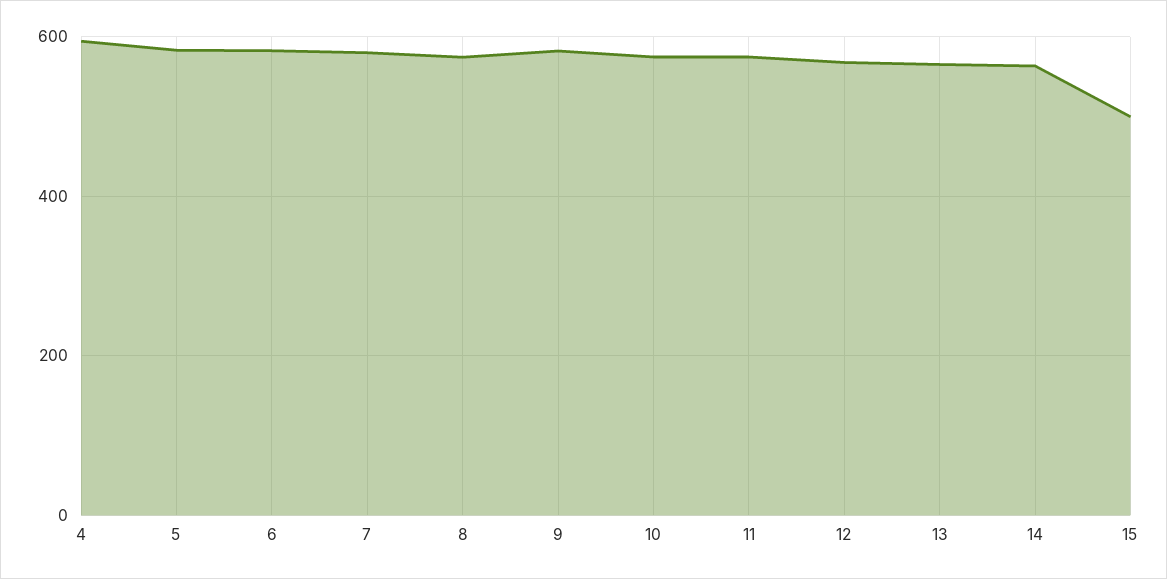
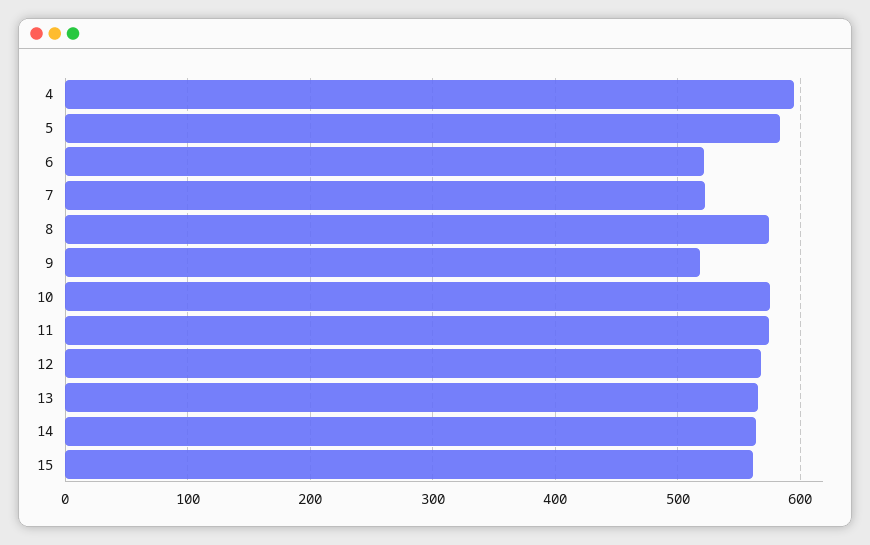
6: 580 -> 520
7: 580 -> 520
9: 580 -> 520
15: 500 -> 560

